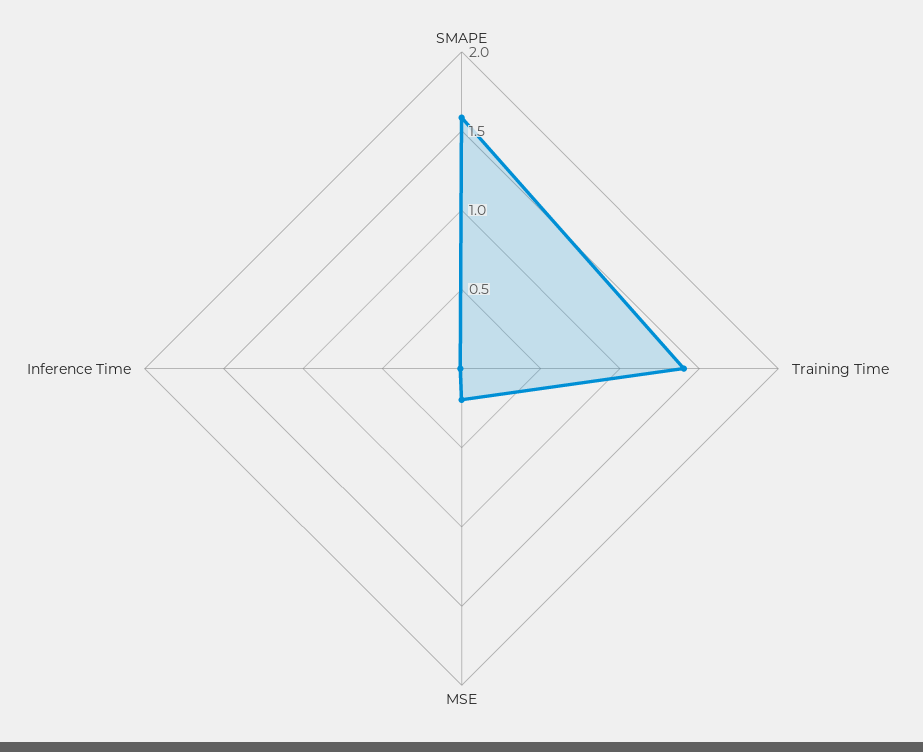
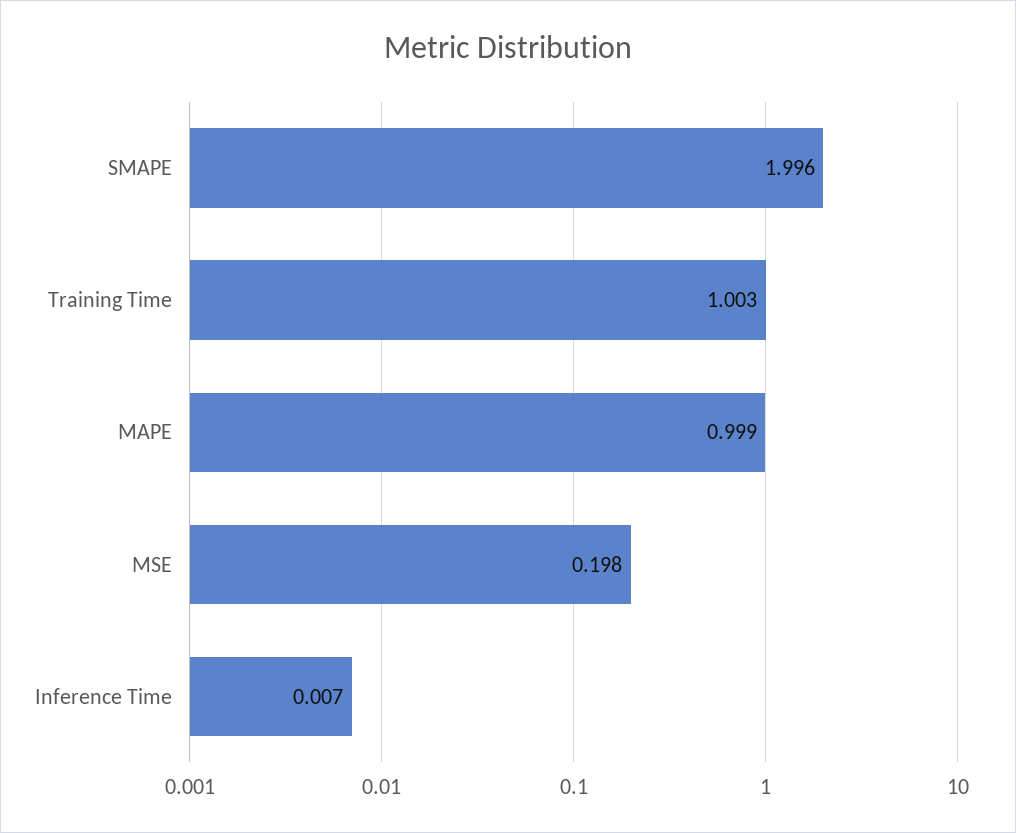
SMAPE: 1.6 -> 1.996
Training Time: 1.4 -> 1.003
MAPE: none -> 0.999

